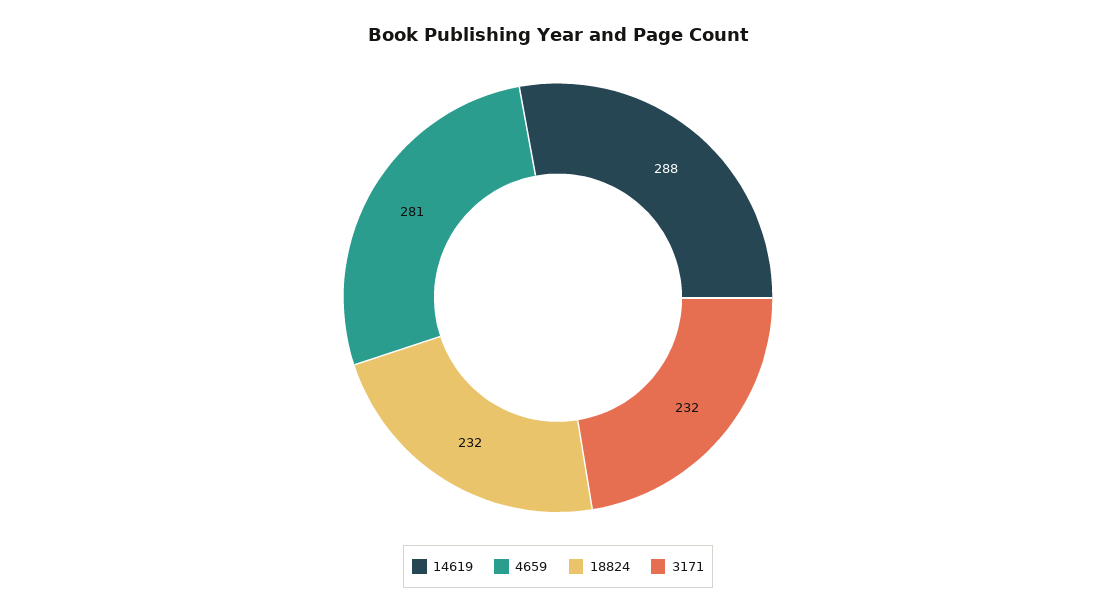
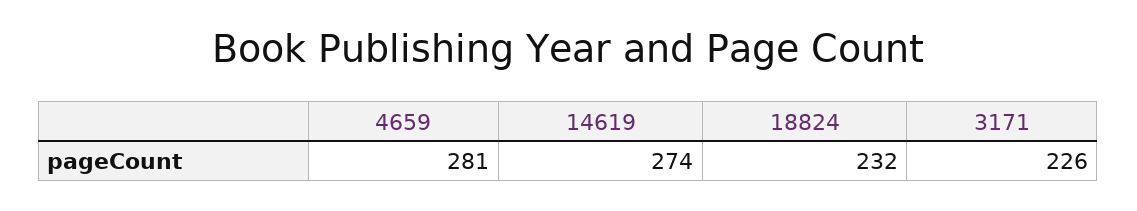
14619: 288 -> 274
3171: 232 -> 226

